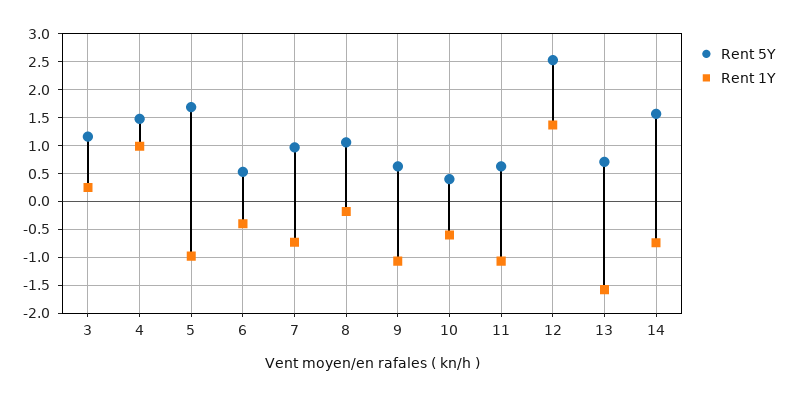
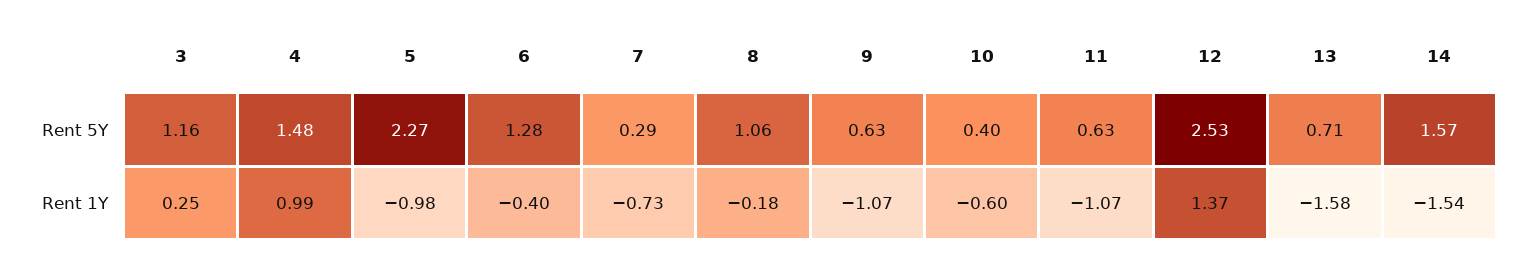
Rent 5Y, 5: 1.75 -> 2.27
Rent 5Y, 6: 0.5 -> 1.28
Rent 5Y, 7: 1 -> 0.29
Rent 1Y, 14: -0.75 -> -1.54

